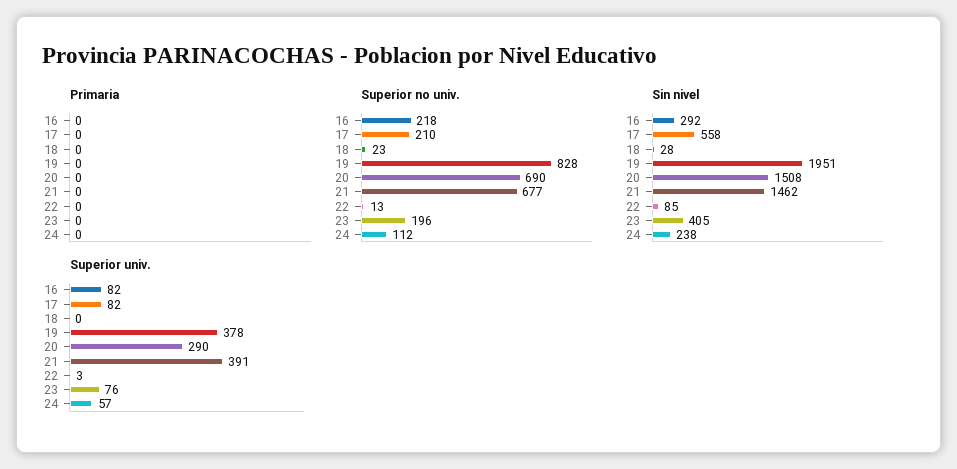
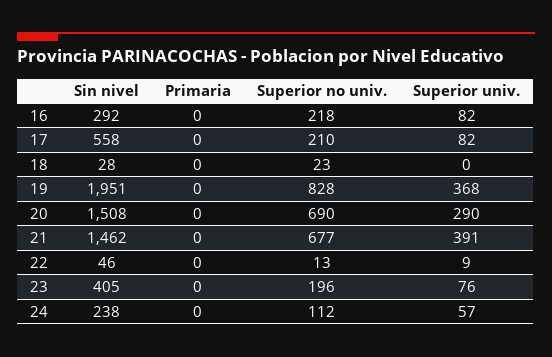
Sin nivel, 22: 85 -> 46
Superior univ., 19: 378 -> 368
Superior univ., 22: 3 -> 9

